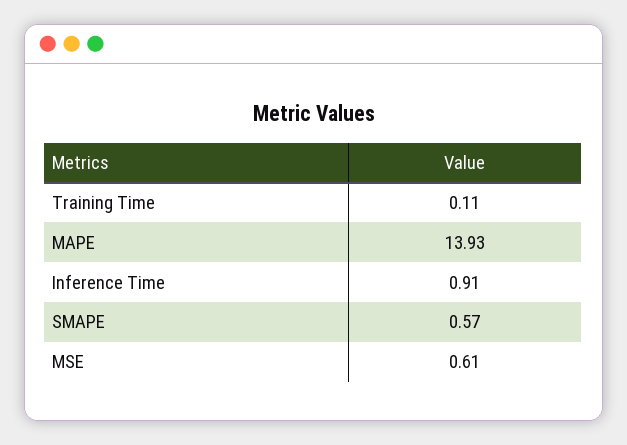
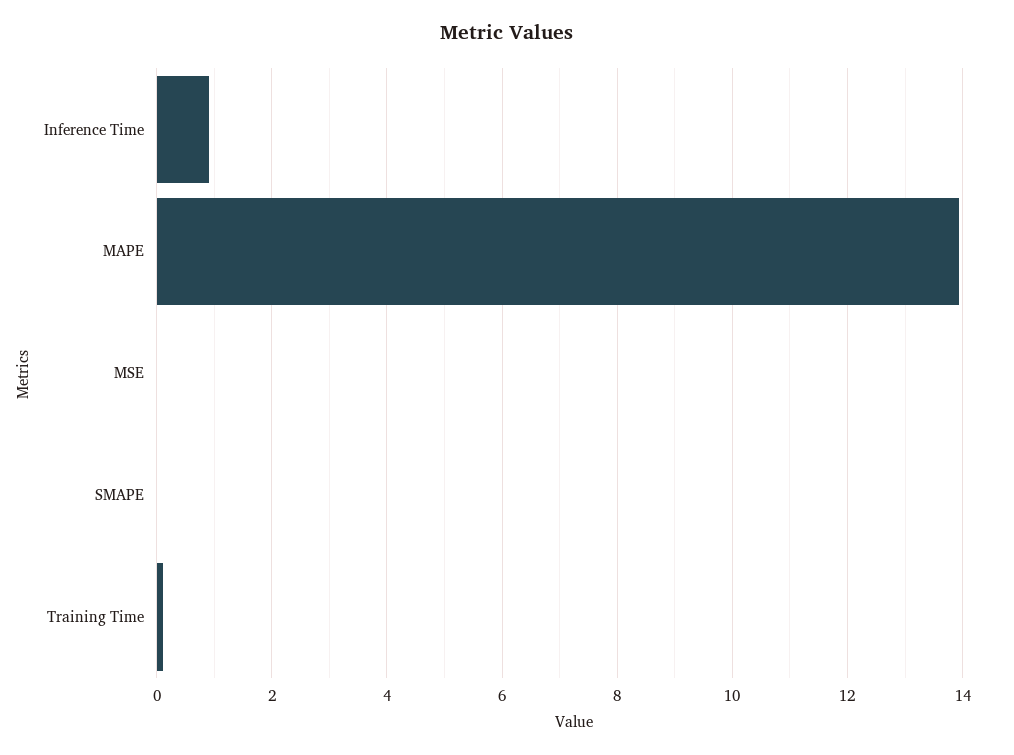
SMAPE: 0.57 -> 0
MSE: 0.61 -> 0

